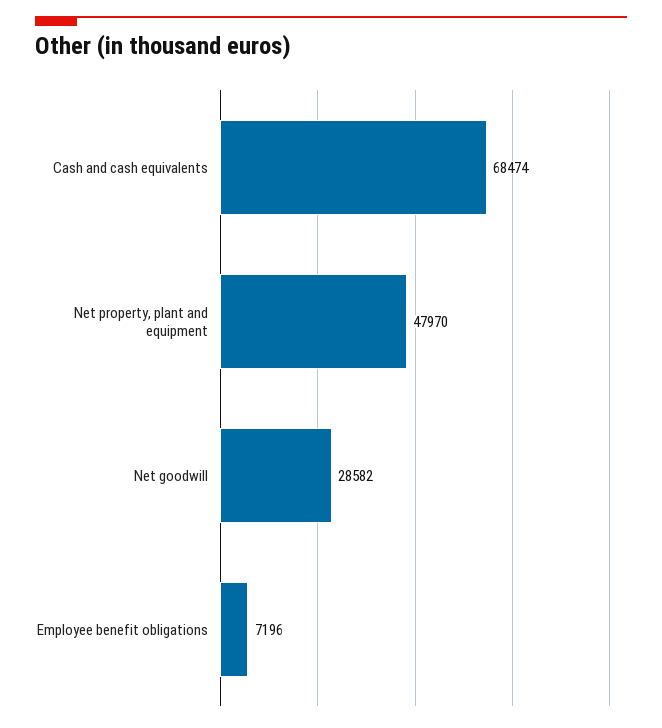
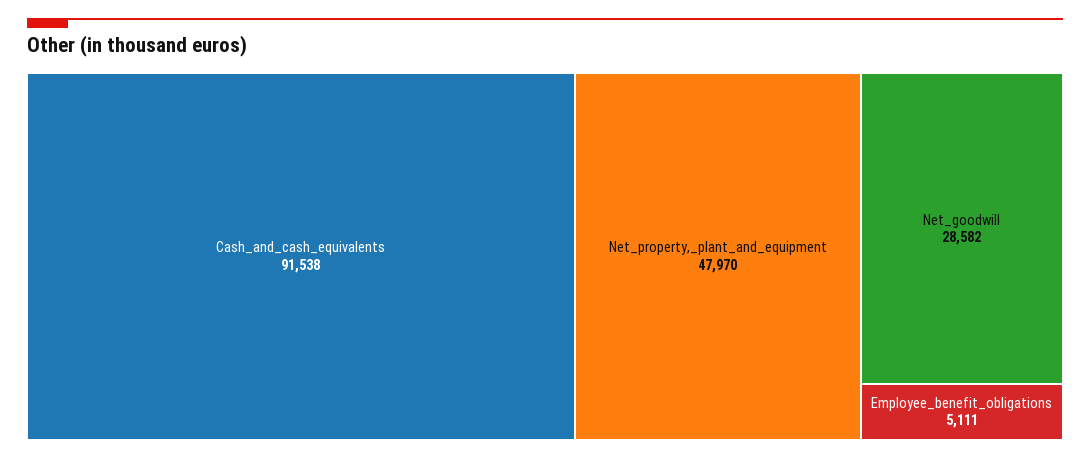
Cash and cash equivalents: 68474 -> 91538
Employee benefit obligations: 7196 -> 5111

